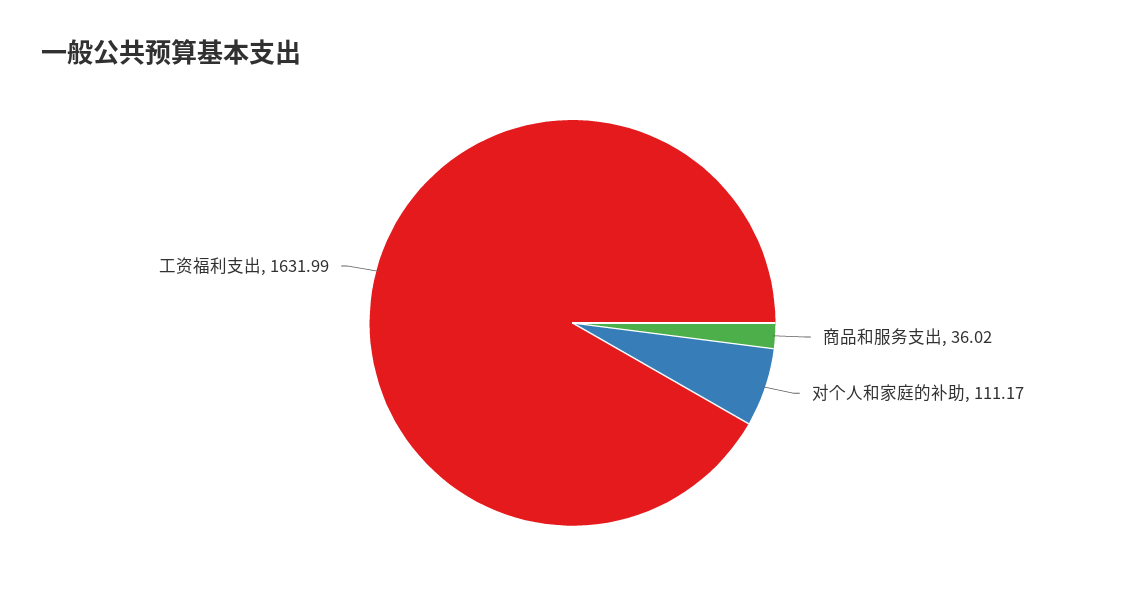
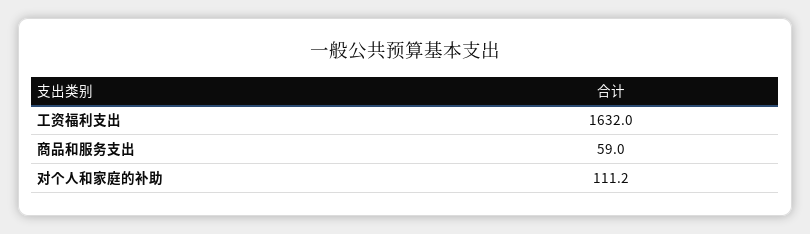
商品和服务支出: 36.02 -> 59

